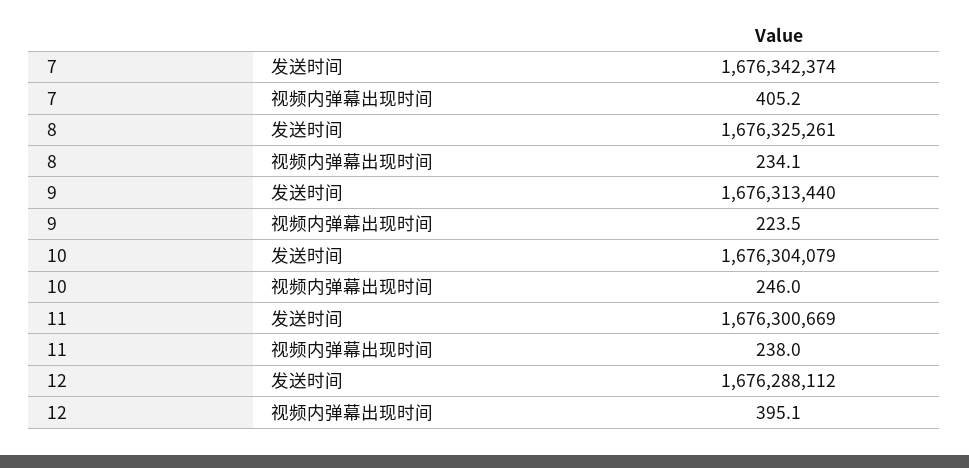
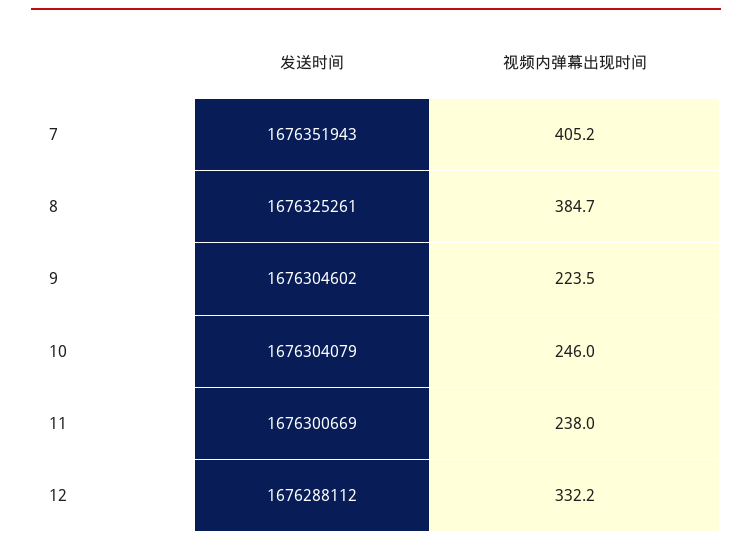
7, 发送时间: 1676342374 -> 1676351943
8, 视频内弹幕出现时间: 234.1 -> 384.7
9, 发送时间: 1676313440 -> 1676304602
12, 视频内弹幕出现时间: 395.1 -> 332.2

